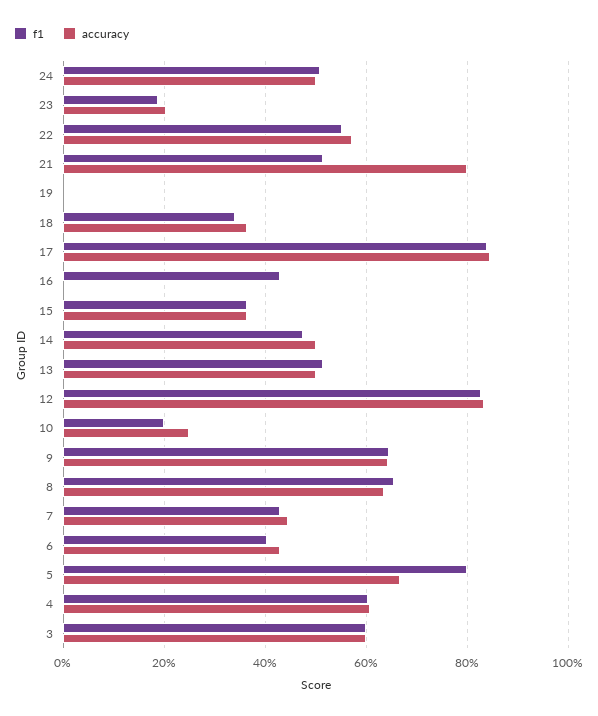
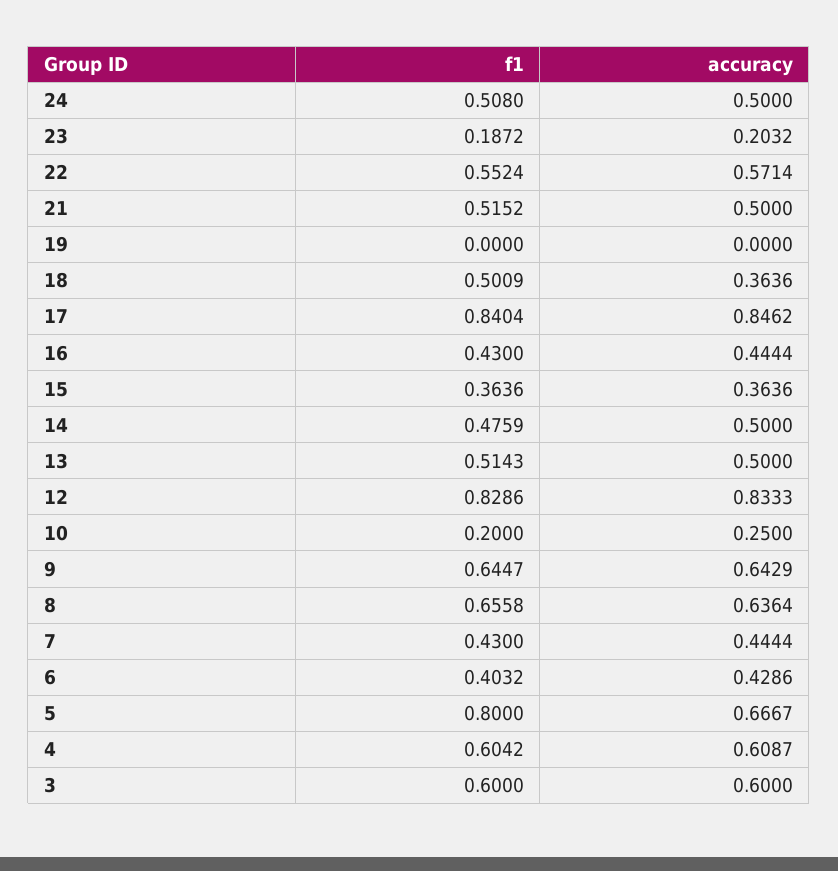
accuracy, 21: 0.8 -> 0.5
f1, 18: 0.34 -> 0.5009
accuracy, 16: 0 -> 0.4444

